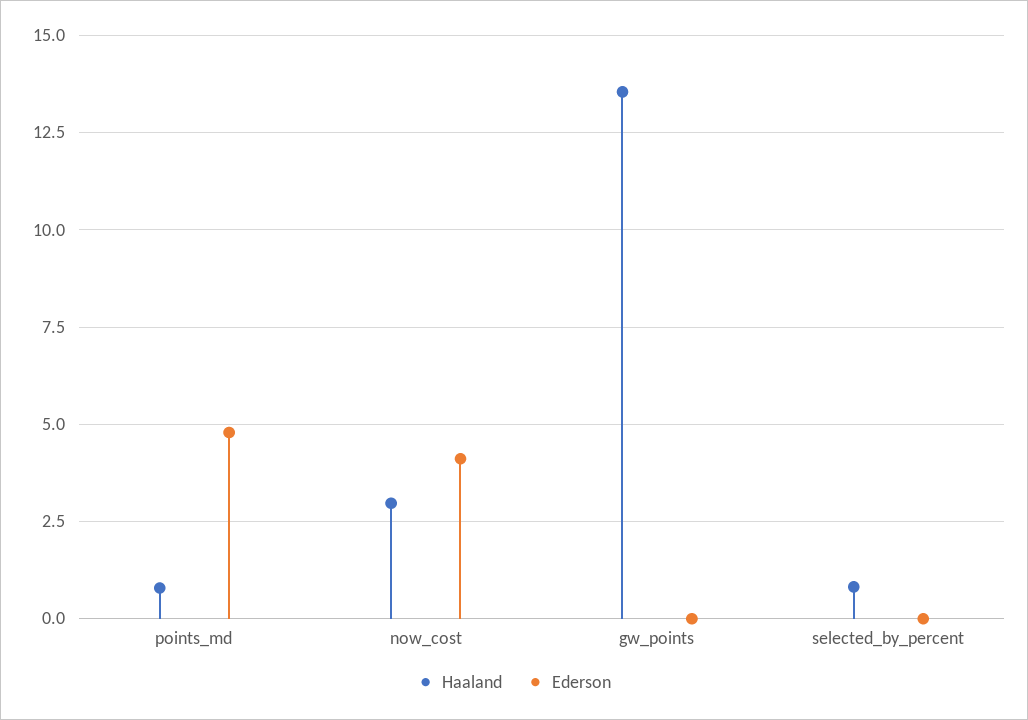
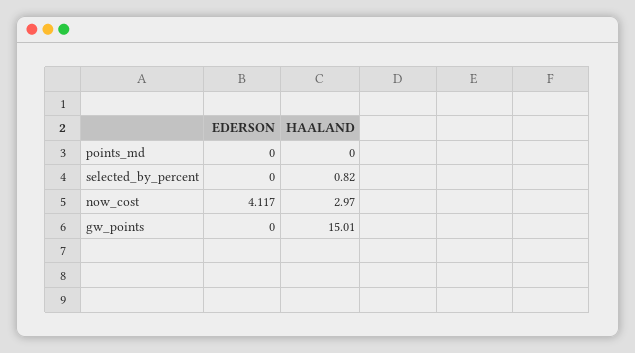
Haaland, points_md: 0.75 -> 0
Ederson, points_md: 4.75 -> 0
Haaland, gw_points: 13.5 -> 15.01

